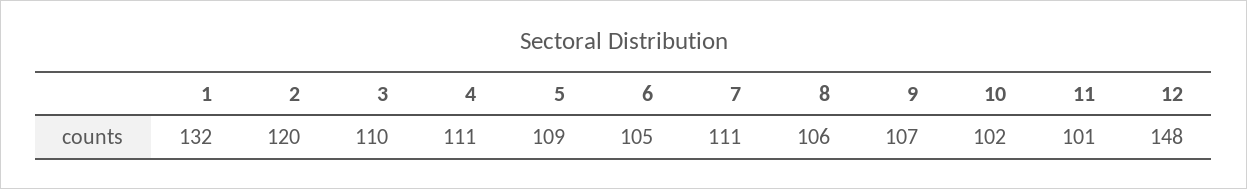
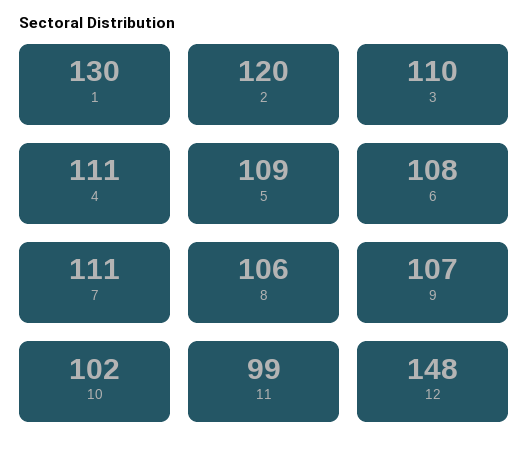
1: 132 -> 130
6: 105 -> 108
11: 101 -> 99

